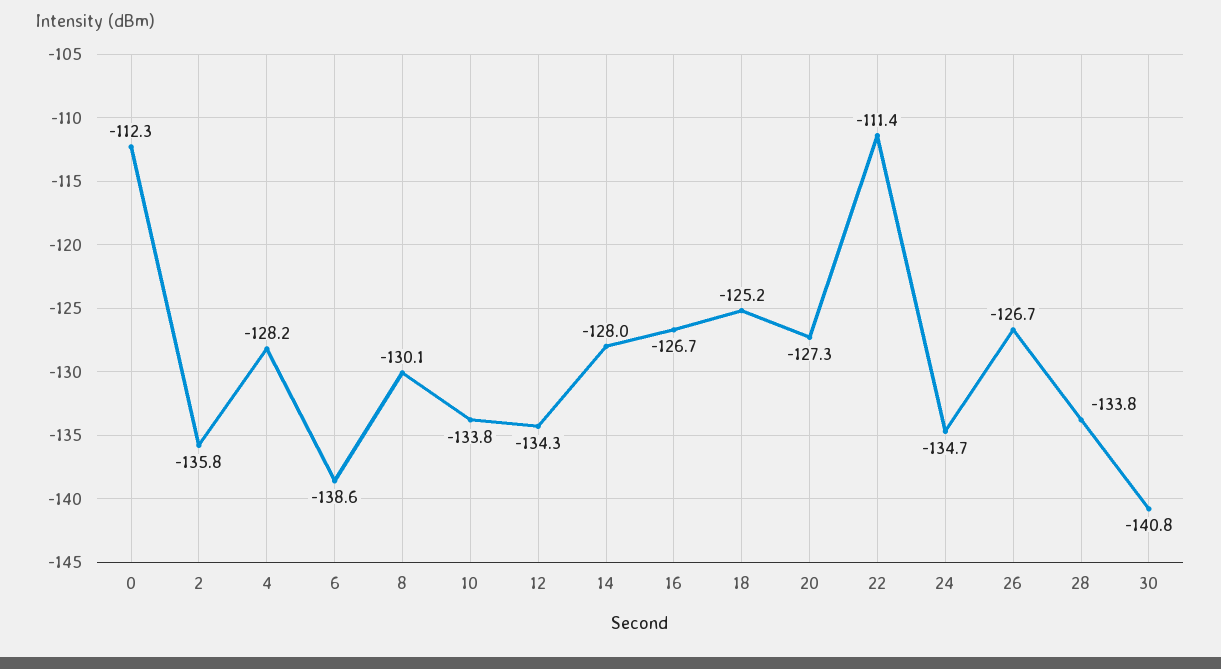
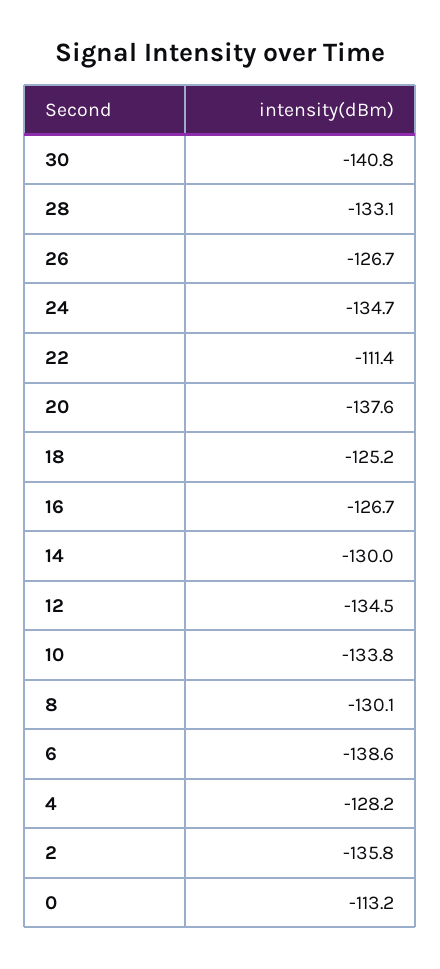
0: -112.3 -> -113.2
12: -134.3 -> -134.5
14: -128 -> -130
20: -127.3 -> -137.6
28: -133.8 -> -133.1

